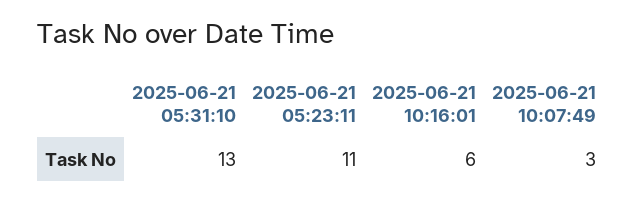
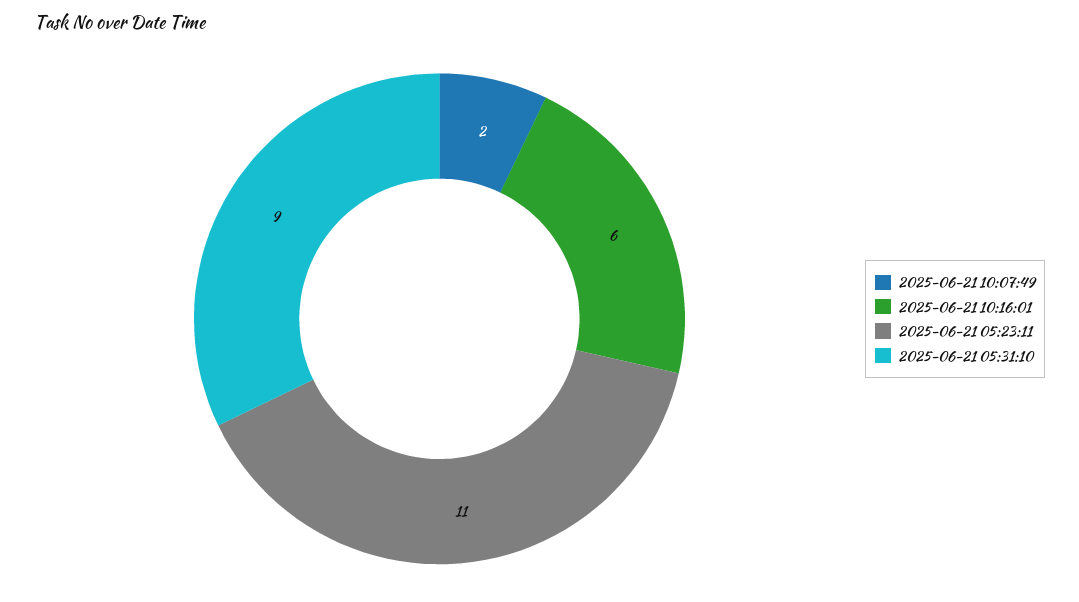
2025-06-21 05:31:10: 13 -> 9
2025-06-21 10:07:49: 3 -> 2

